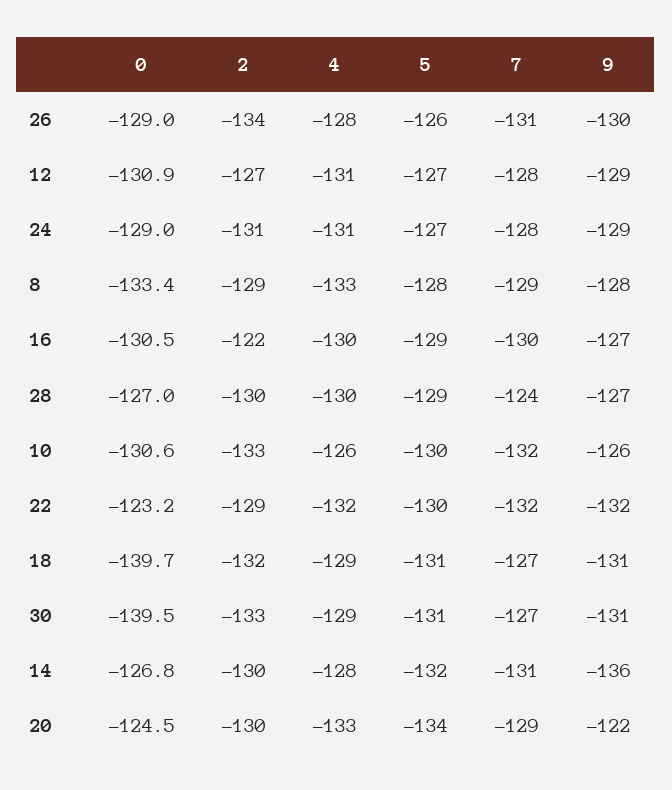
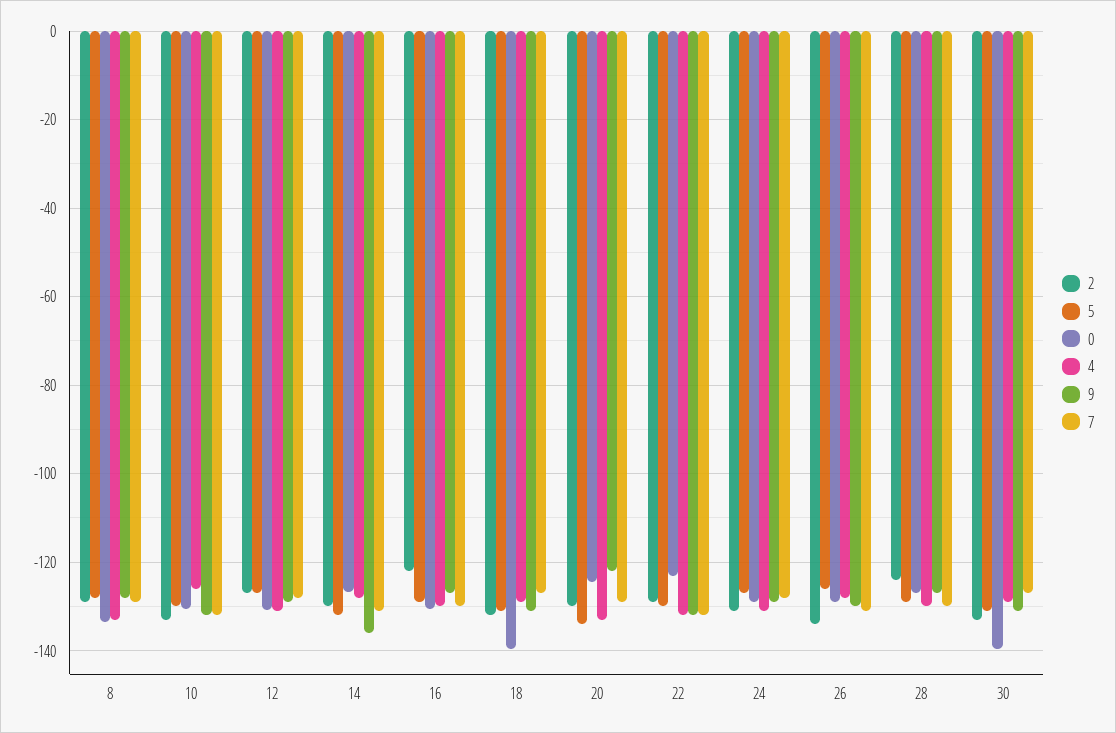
2, 28: -130 -> -124
7, 28: -124 -> -130
9, 10: -126 -> -132

